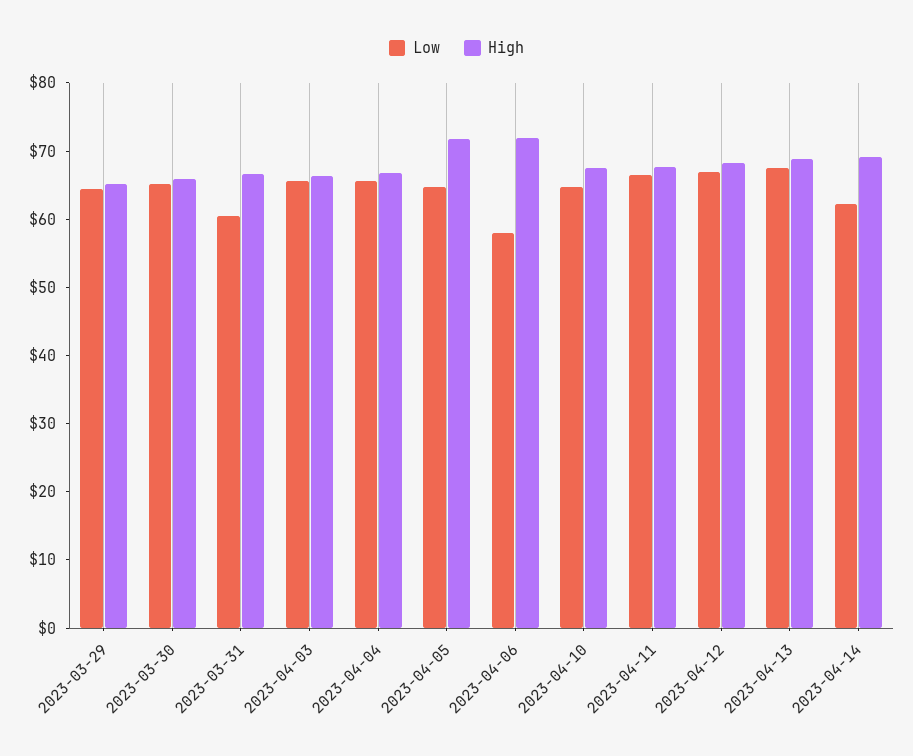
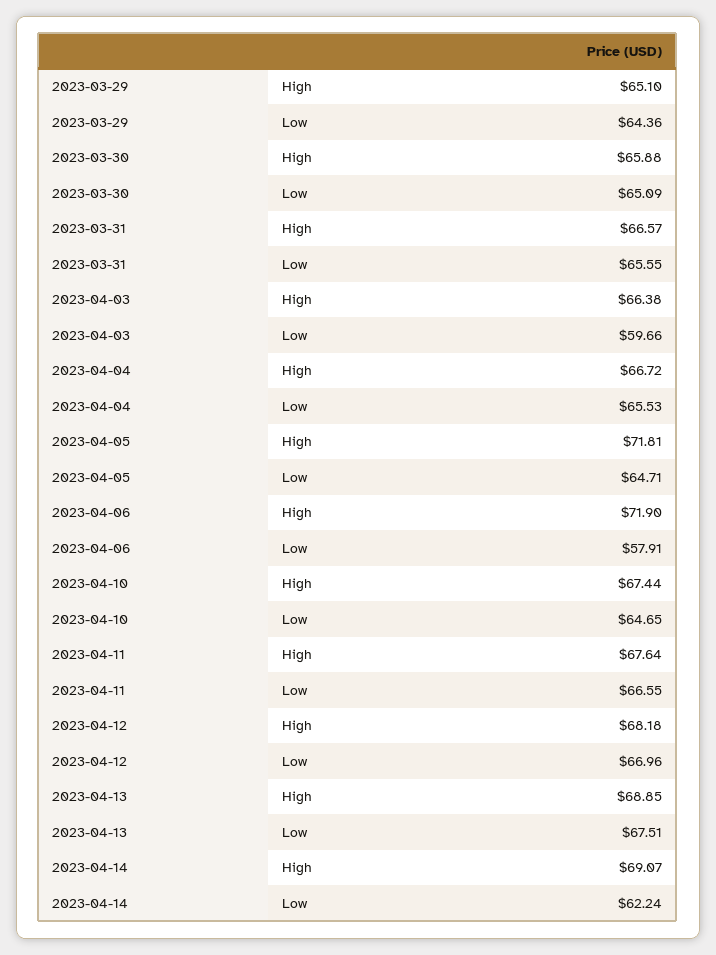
Low, 2023-03-31: 60 -> 65.55
Low, 2023-04-03: 66 -> 59.66

